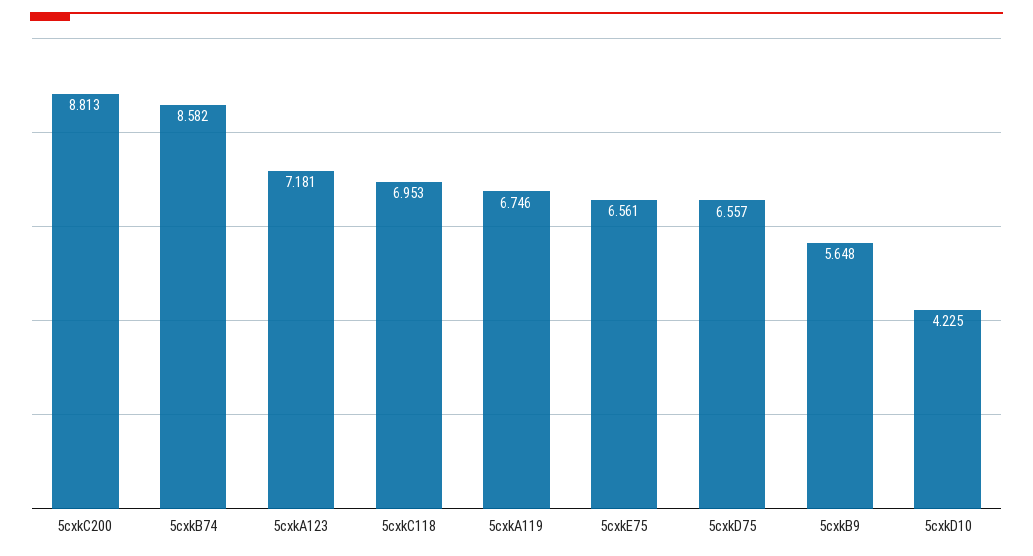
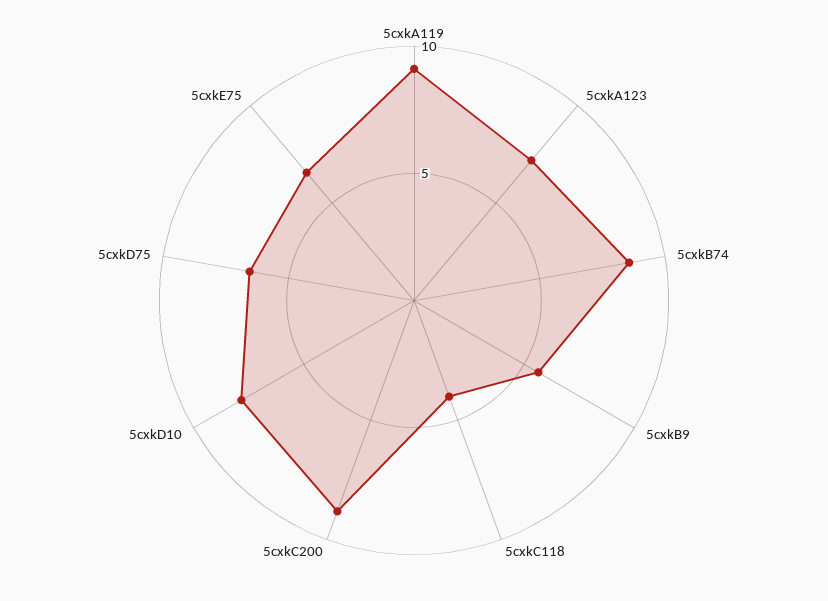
5cxkC118: 6.953 -> 4
5cxkA119: 6.746 -> 9
5cxkD10: 4.225 -> 8

